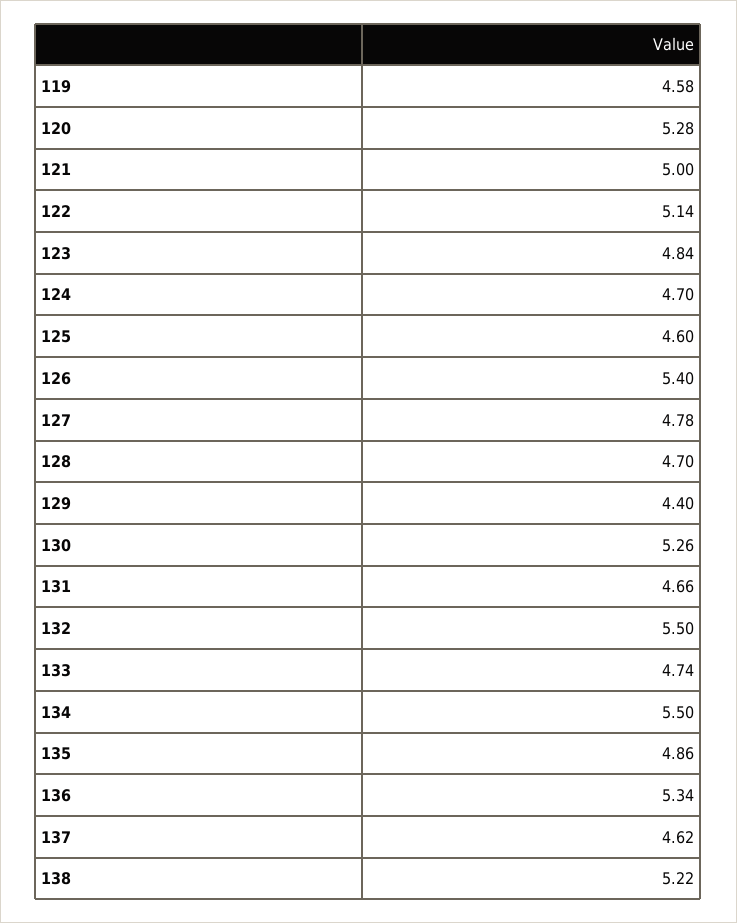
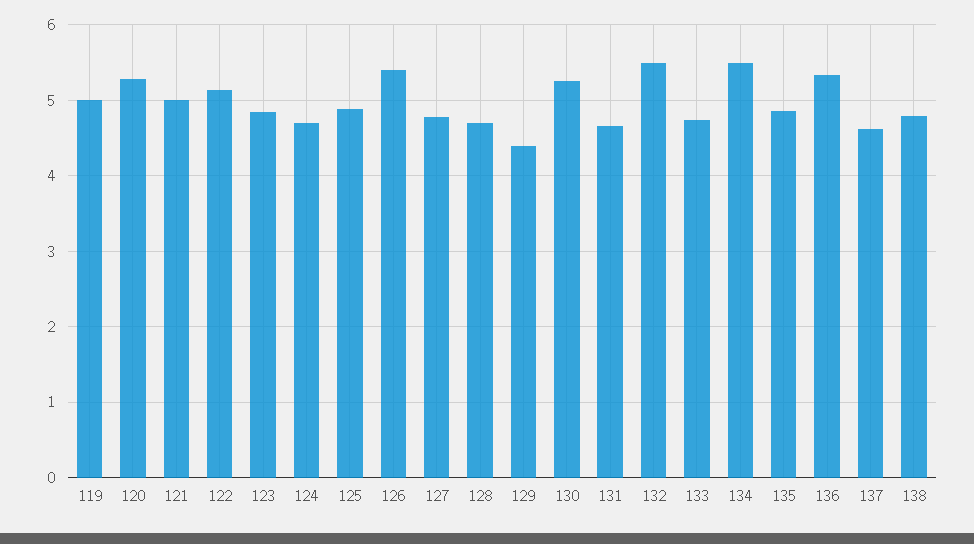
119: 4.58 -> 5
125: 4.6 -> 4.9
138: 5.22 -> 4.8

